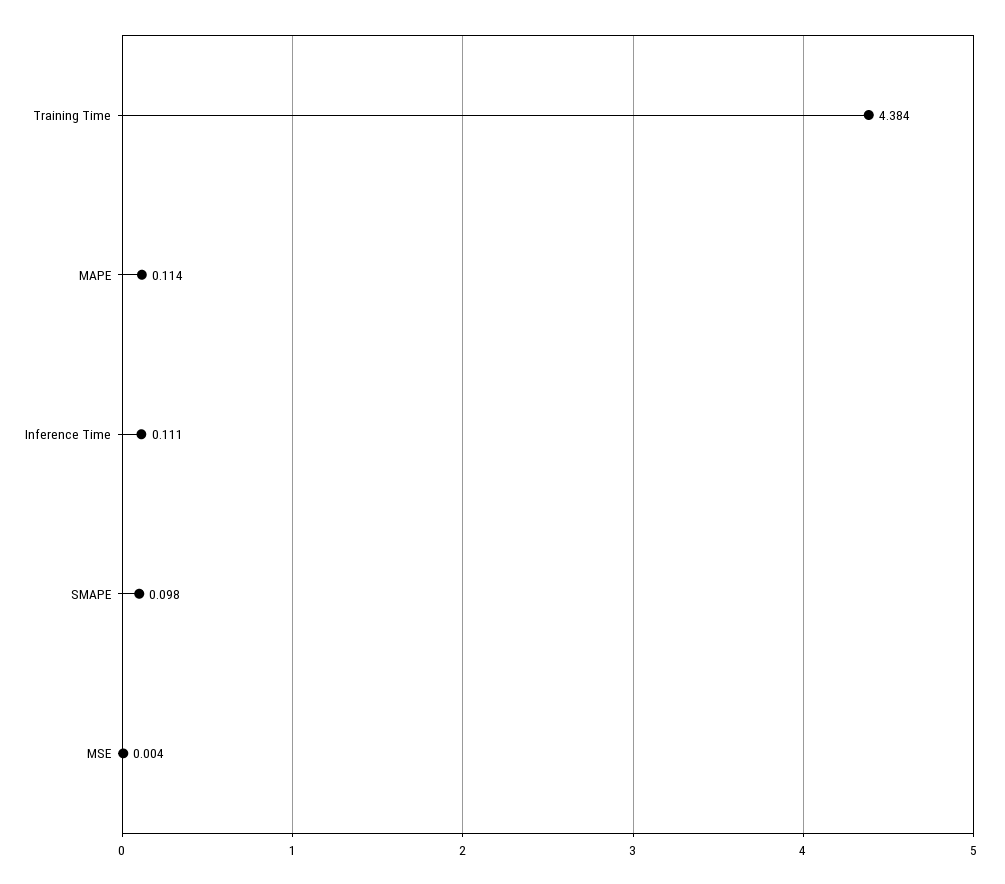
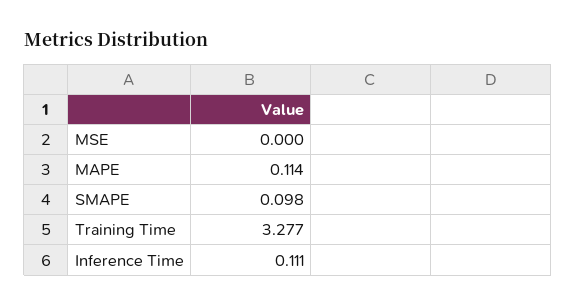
Training Time: 4.384 -> 3.277
MSE: 0.004 -> 0

